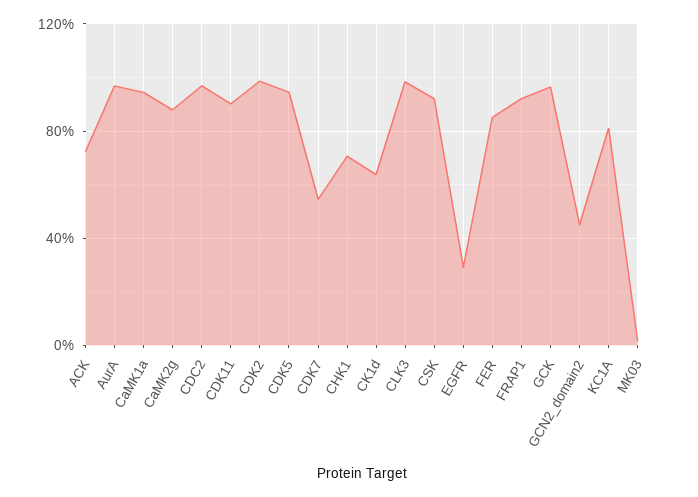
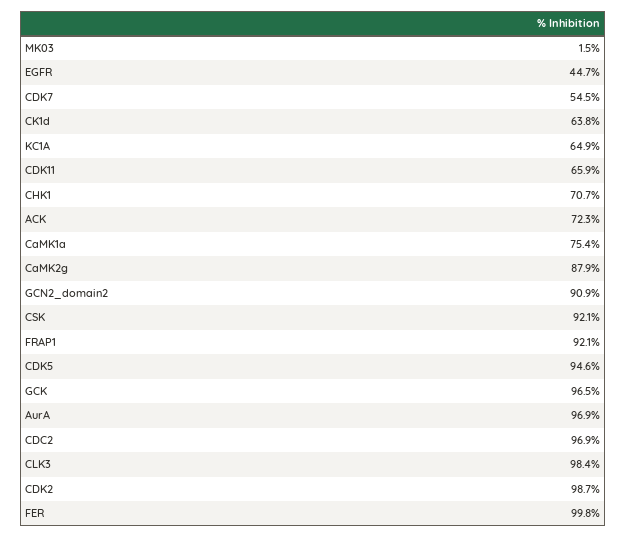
CaMK1a: 95 -> 75.4
CDK11: 90 -> 65.9
EGFR: 30 -> 44.7
FER: 85 -> 99.8
GCN2_domain2: 45 -> 90.9
KC1A: 80 -> 64.9

